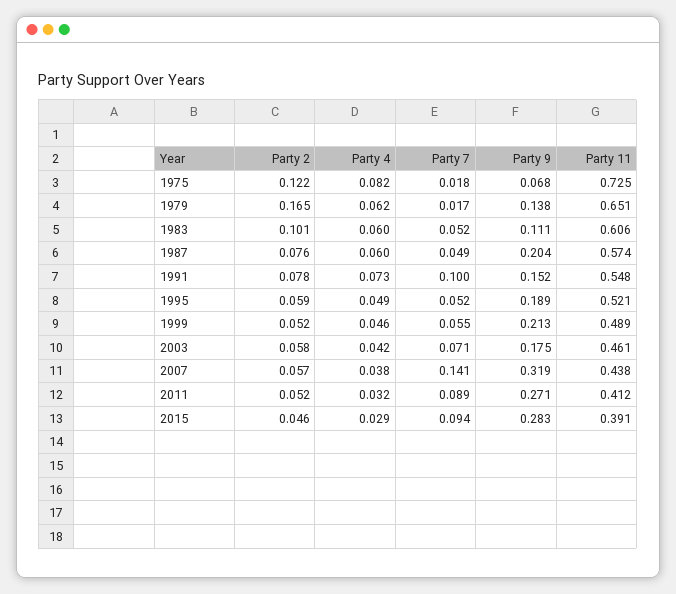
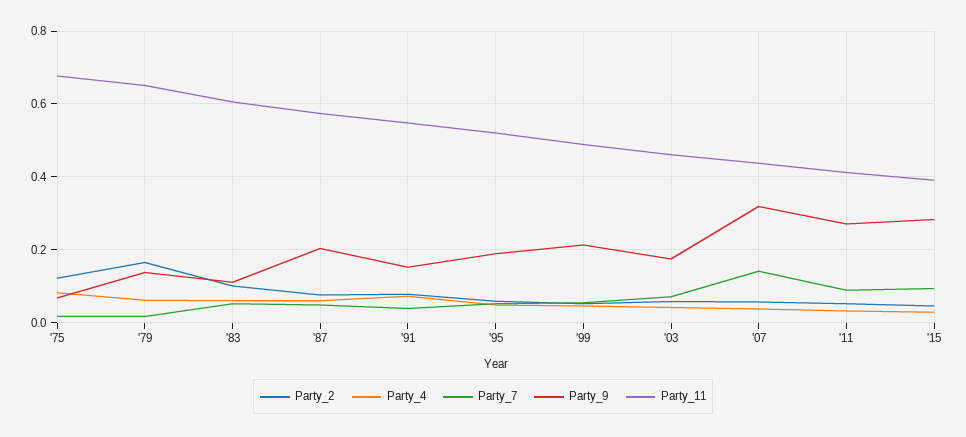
Party 11, 1975: 0.725 -> 0.68
Party 7, 1991: 0.1 -> 0.04

